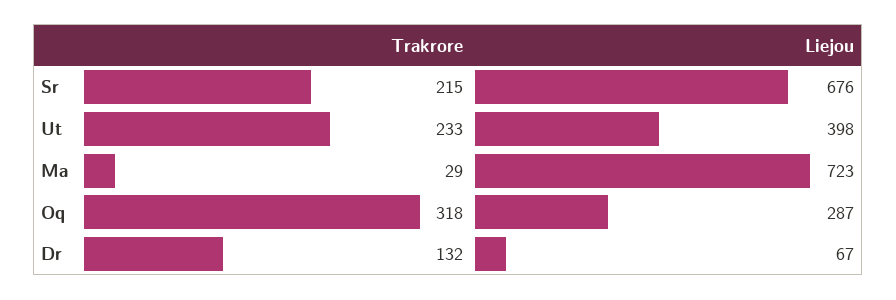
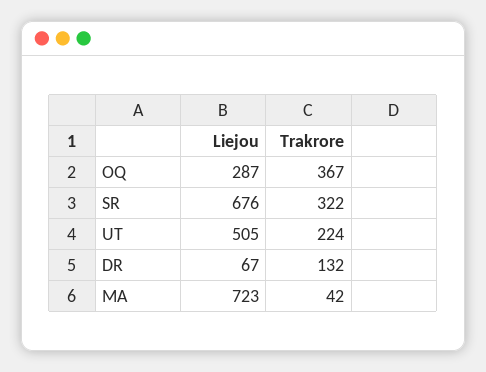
Trakrore, Sr: 215 -> 322
Trakrore, Ut: 233 -> 224
Liejou, Ut: 398 -> 505
Trakrore, Ma: 29 -> 42
Trakrore, Oq: 318 -> 367

